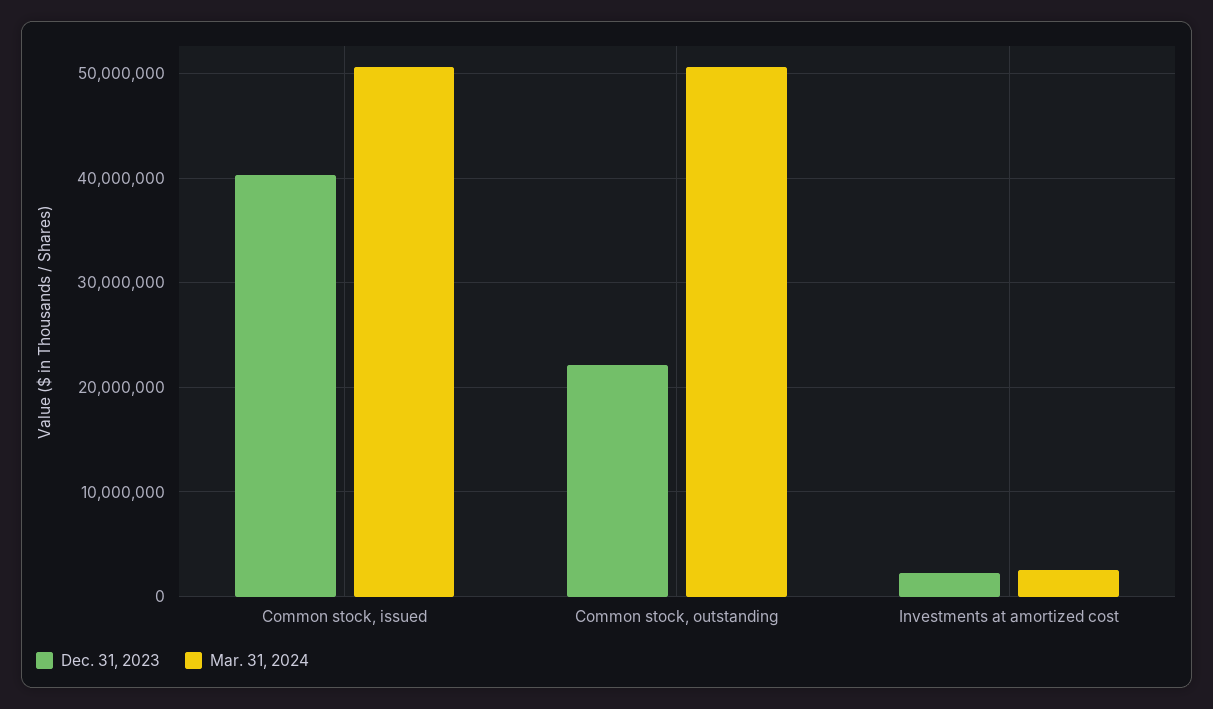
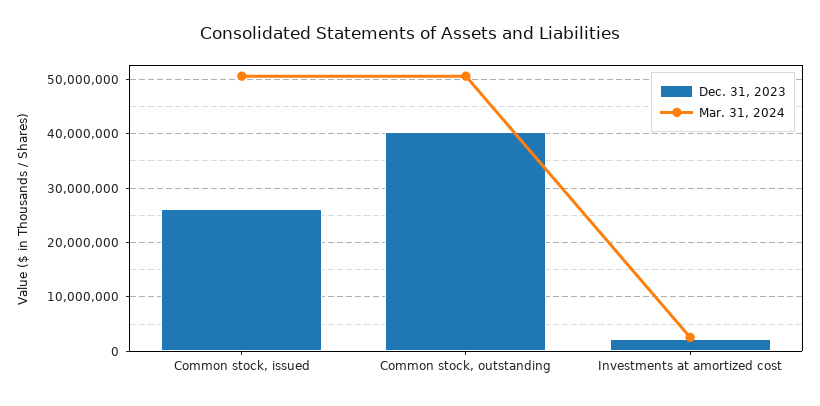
Dec. 31, 2023, Common stock, issued: 40000000 -> 26000000
Dec. 31, 2023, Common stock, outstanding: 22000000 -> 40000000

